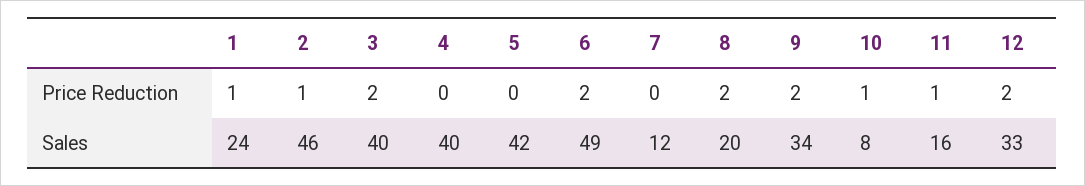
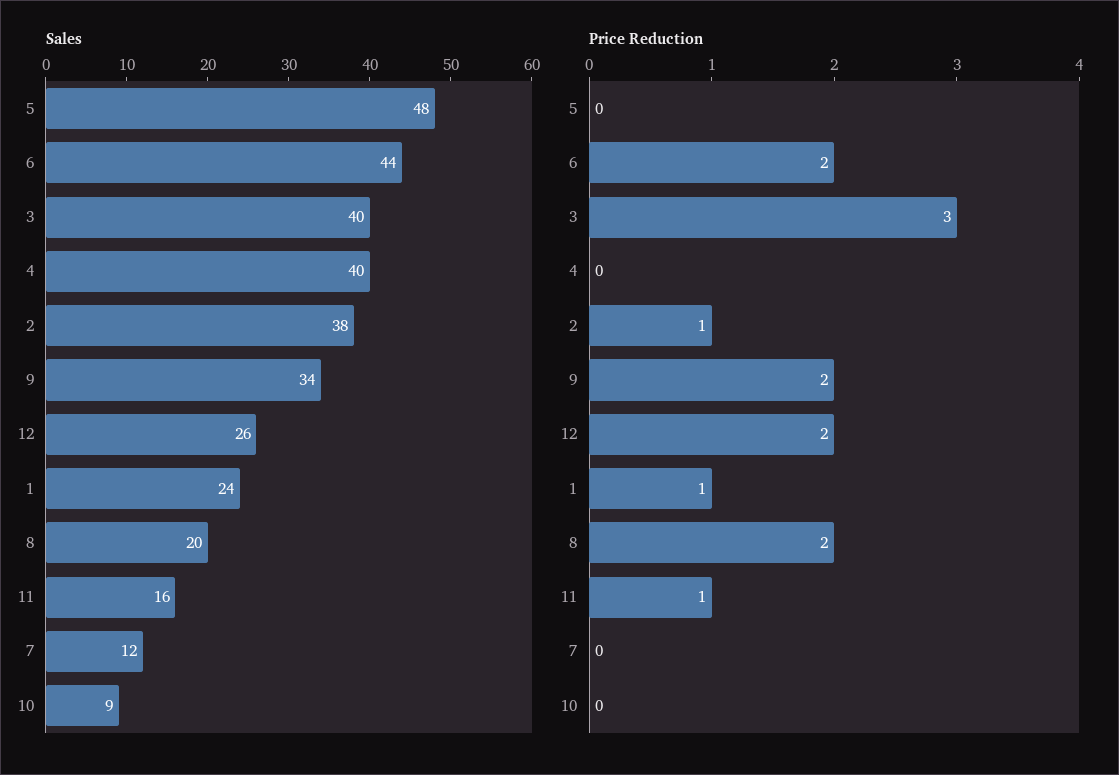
Price Reduction, 3: 2 -> 3
Price Reduction, 10: 1 -> 0
Sales, 2: 46 -> 38
Sales, 5: 42 -> 48
Sales, 6: 49 -> 44
Sales, 10: 8 -> 9
Sales, 12: 33 -> 26

